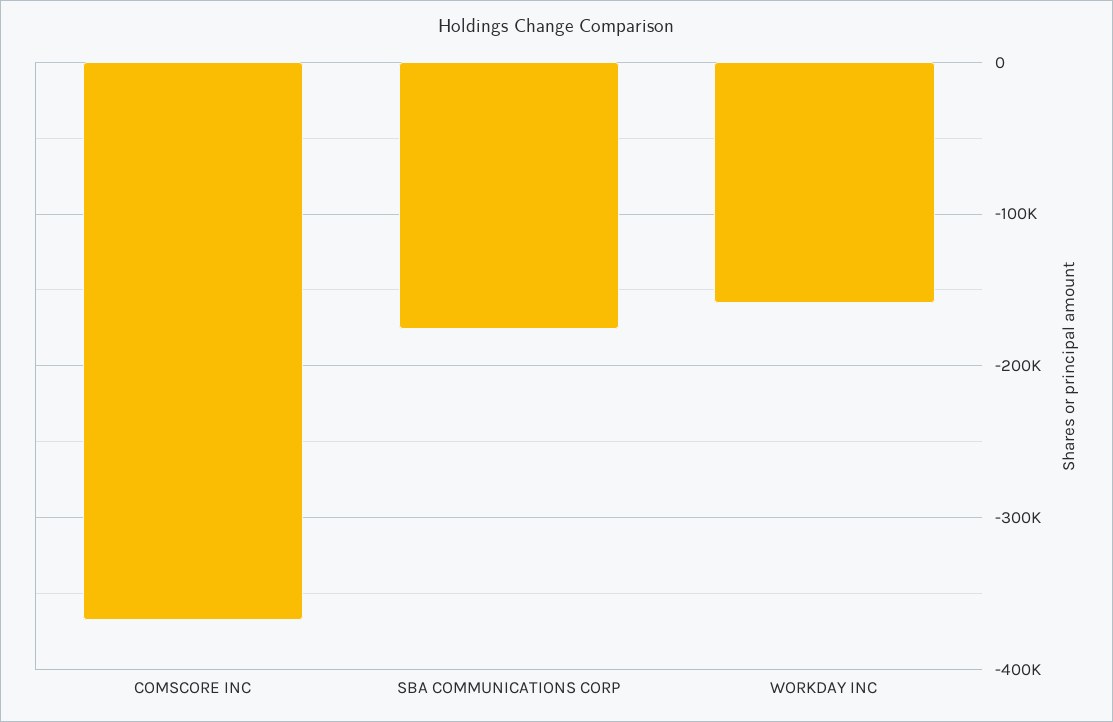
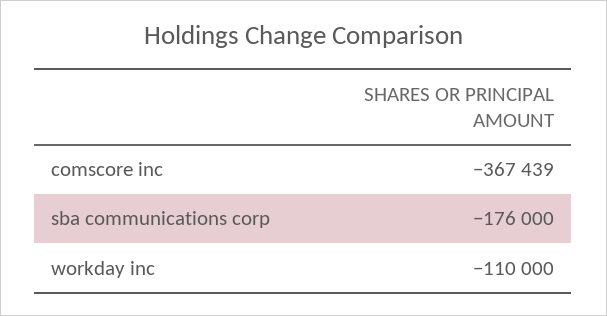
WORKDAY INC: -160000 -> -110000

